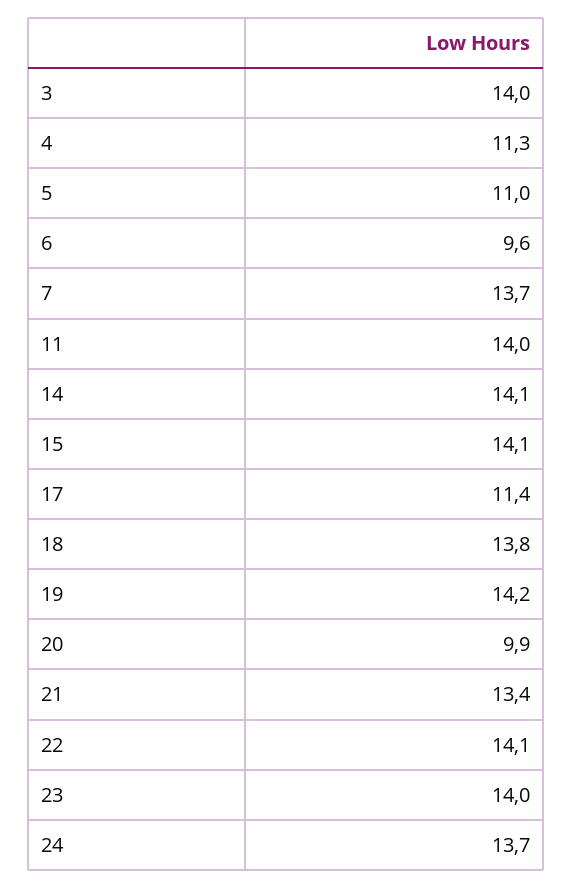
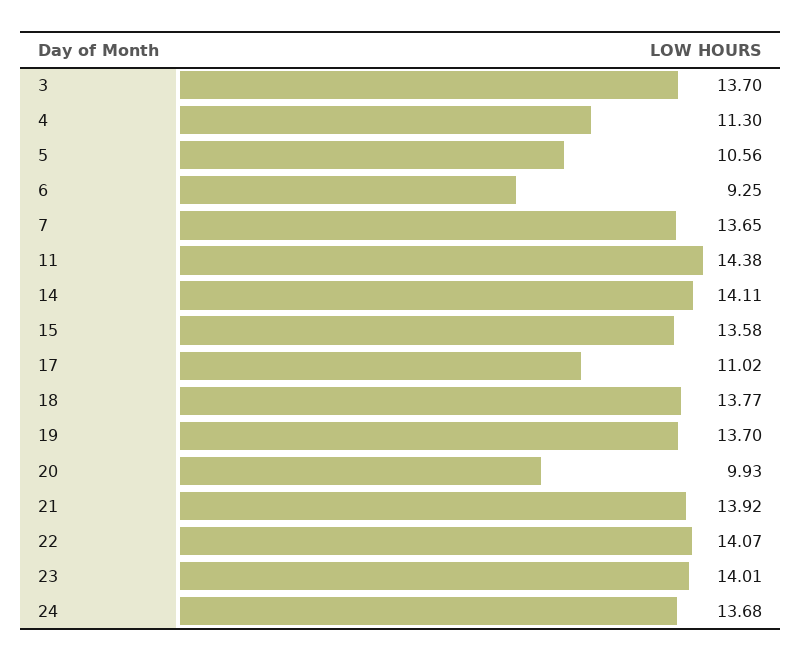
3: 14 -> 13.7
5: 11 -> 10.56
6: 9.6 -> 9.25
11: 14 -> 14.38
15: 14.1 -> 13.58
17: 11.4 -> 11.02
19: 14.2 -> 13.7
21: 13.4 -> 13.92

